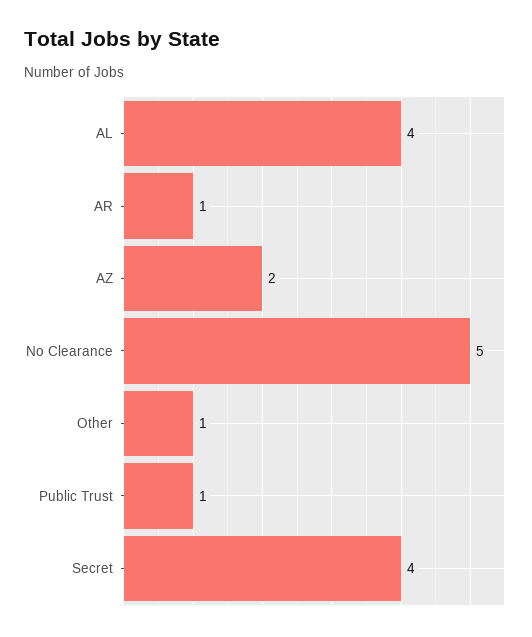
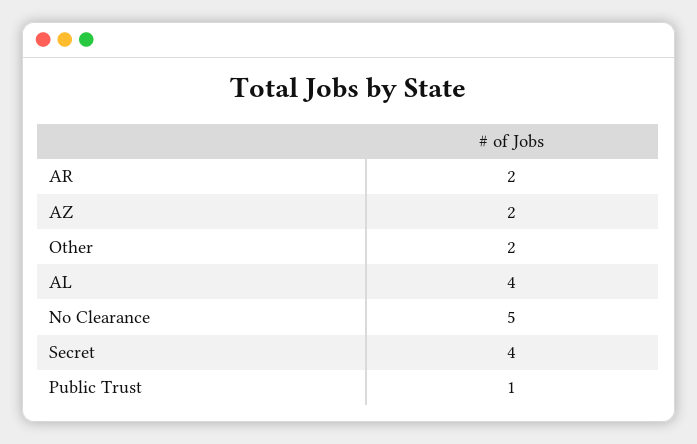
AR: 1 -> 2
Other: 1 -> 2

